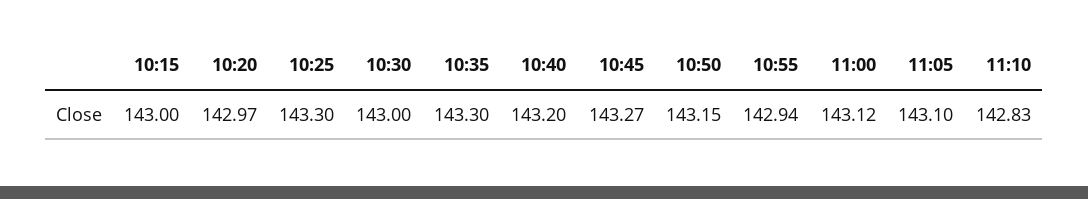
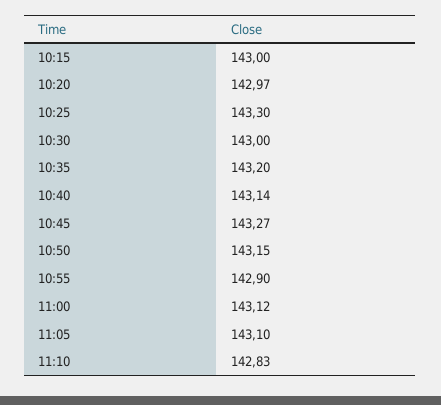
10:35: 143.3 -> 143.2
10:40: 143.2 -> 143.14
10:55: 142.94 -> 142.9

